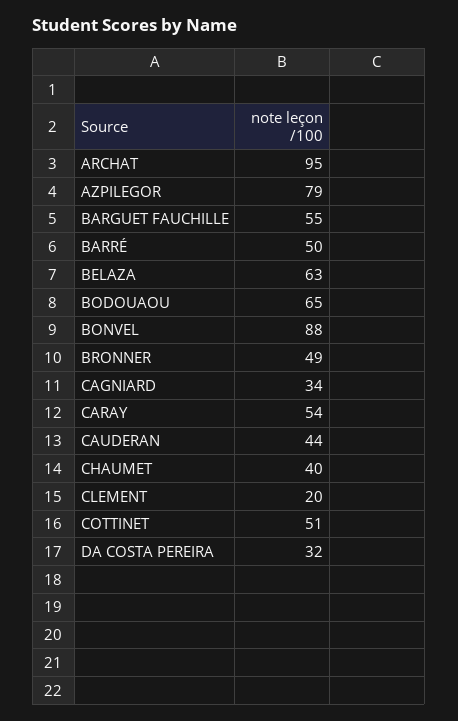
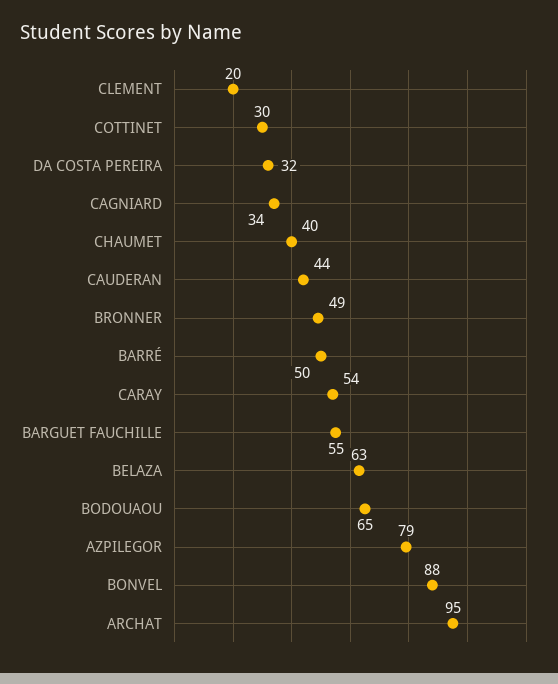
COTTINET: 51 -> 30

